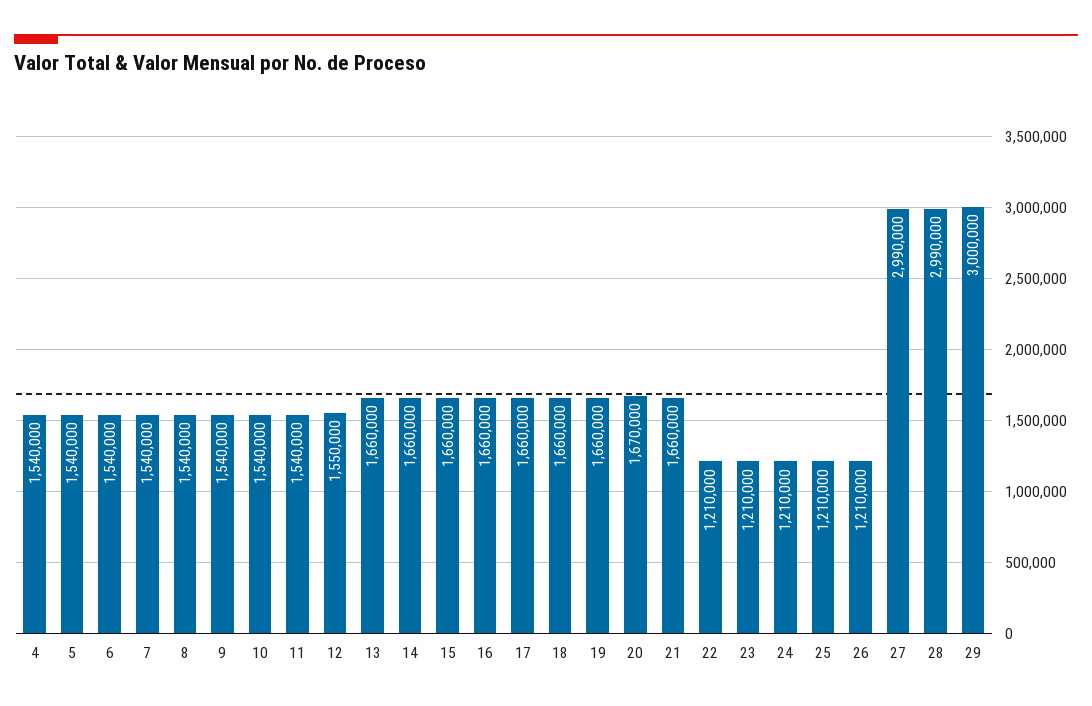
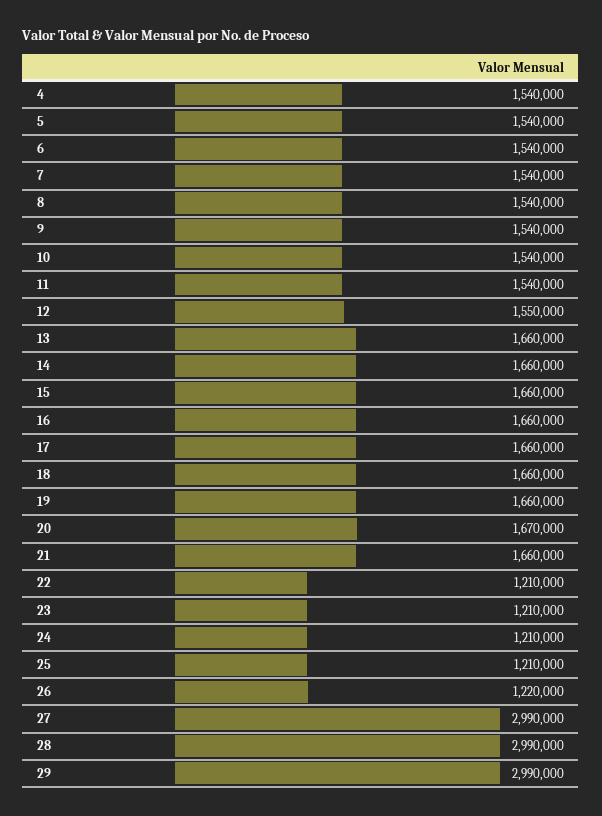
26: 1210000 -> 1220000
29: 3000000 -> 2990000

